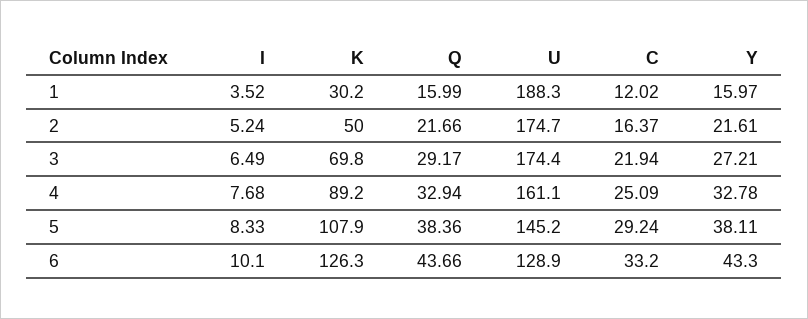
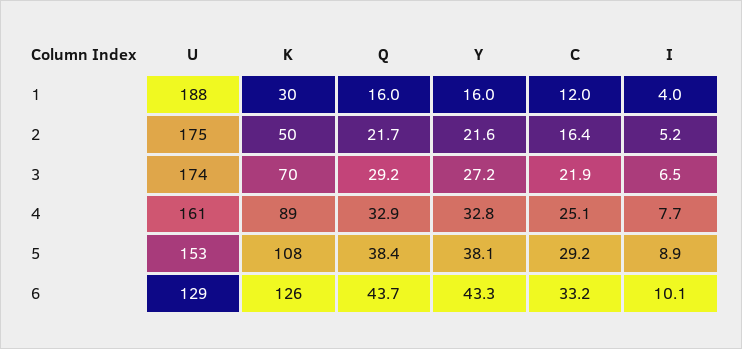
I, 1: 3.52 -> 4
I, 5: 8.33 -> 8.9
U, 5: 145.2 -> 153

